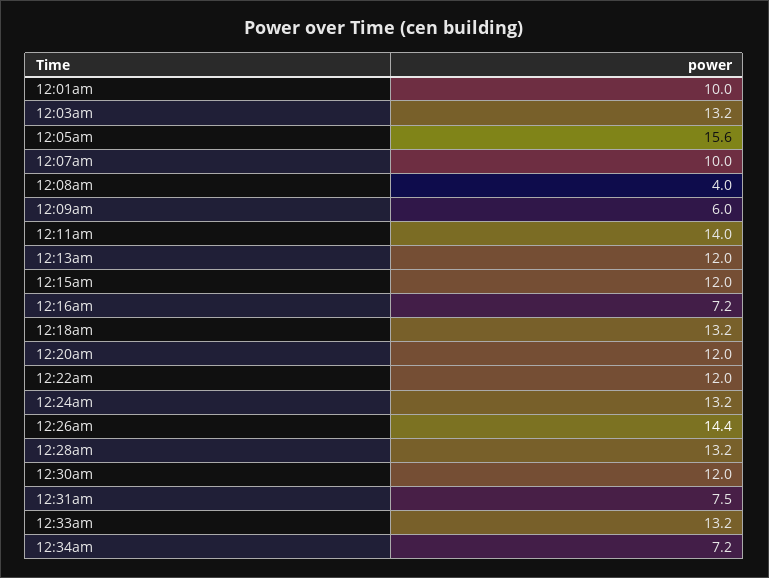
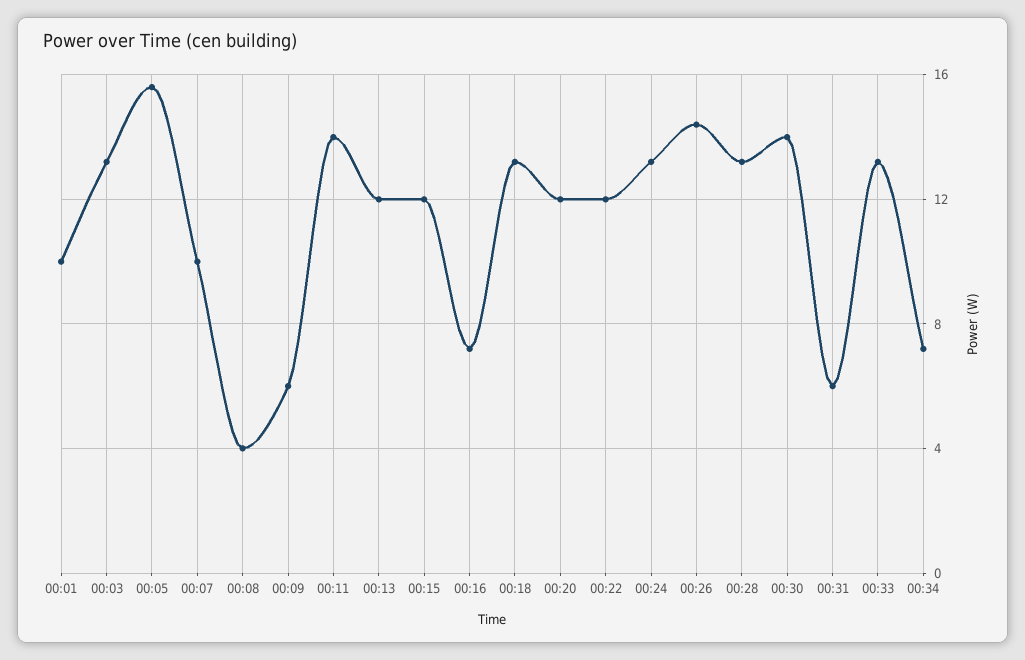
12:30am: 12 -> 14
12:31am: 7.5 -> 6

